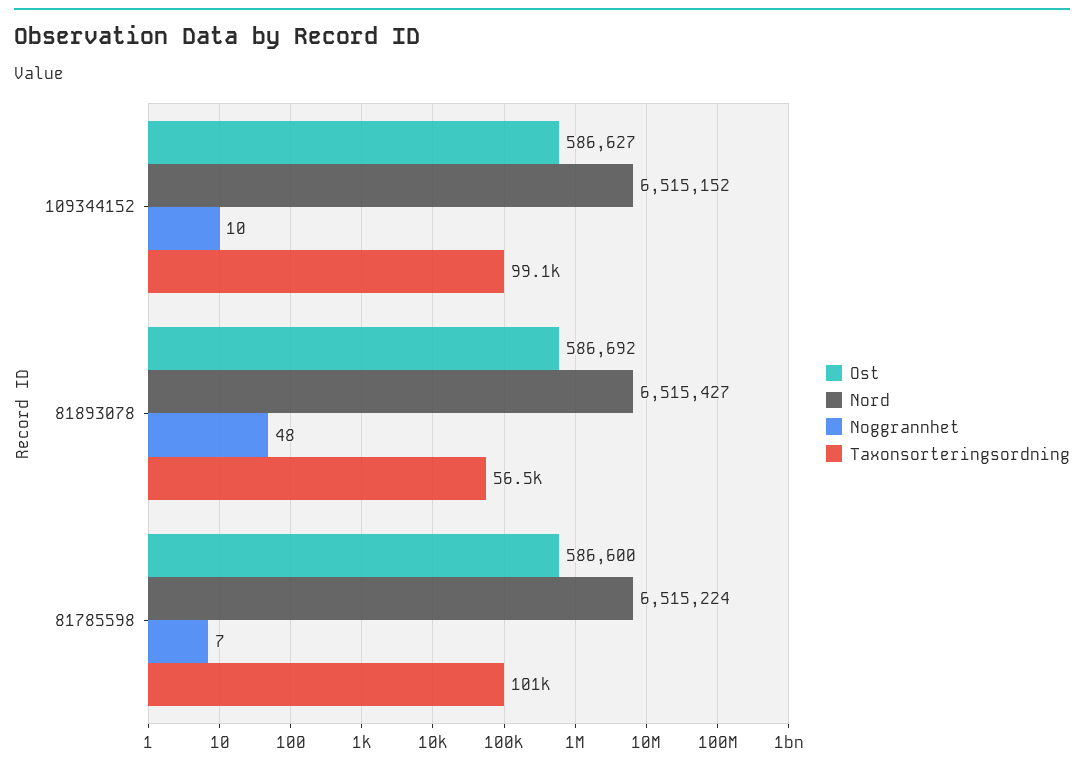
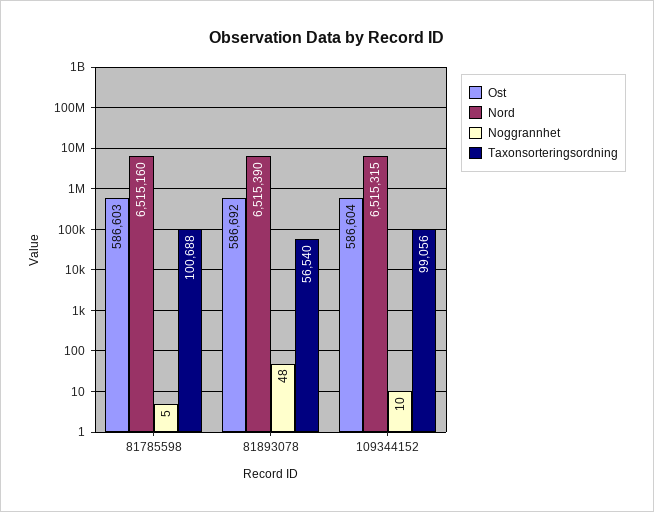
Ost, 109344152: 586627 -> 586604
Nord, 109344152: 6515152 -> 6515315
Nord, 81893078: 6515427 -> 6515390
Ost, 81785598: 586600 -> 586603
Nord, 81785598: 6515224 -> 6515160
Noggrannhet, 81785598: 7 -> 5

